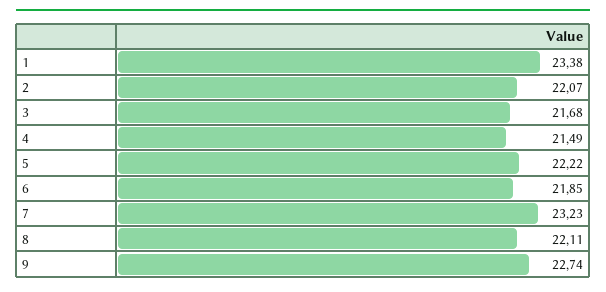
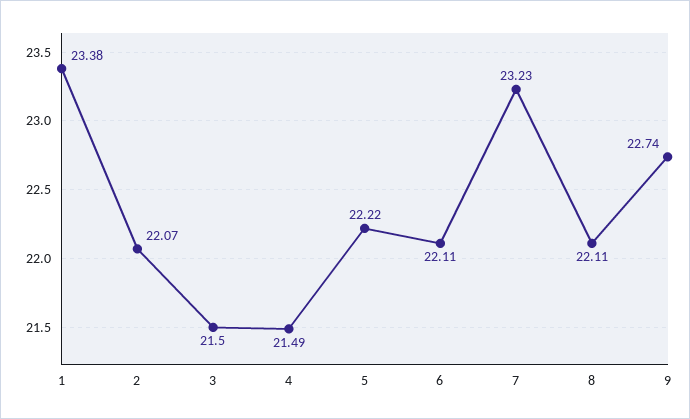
3: 21.68 -> 21.5
6: 21.85 -> 22.11

